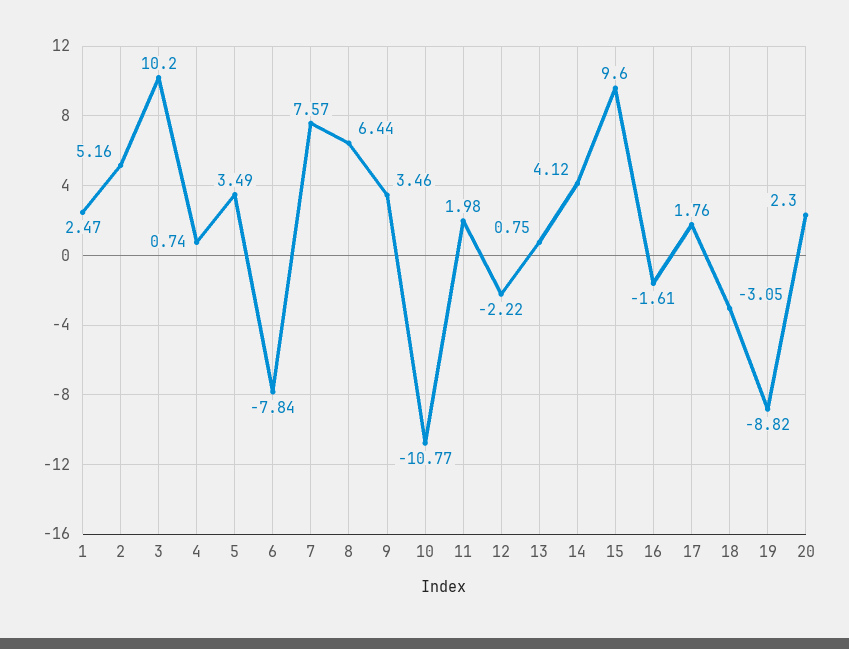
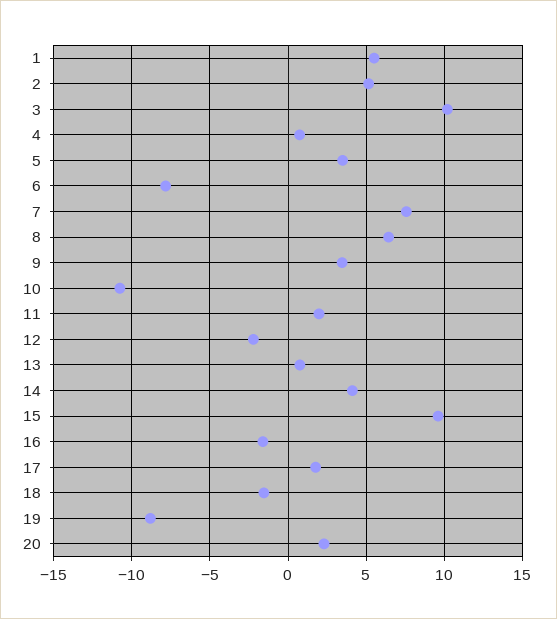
1: 2.47 -> 5.5
18: -3.05 -> -1.5

